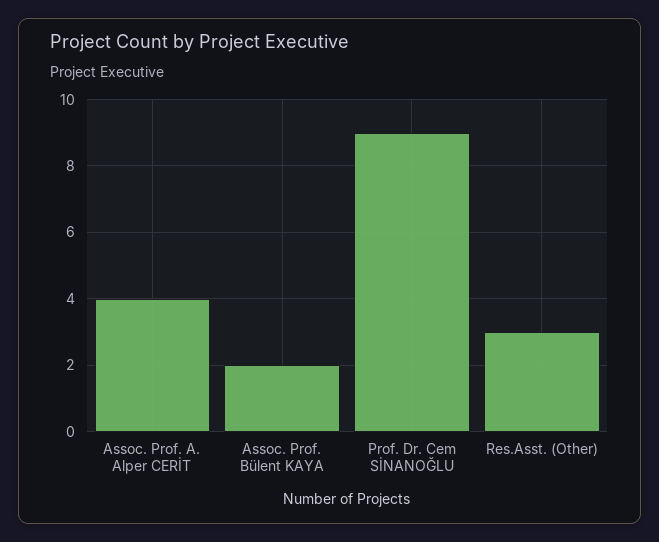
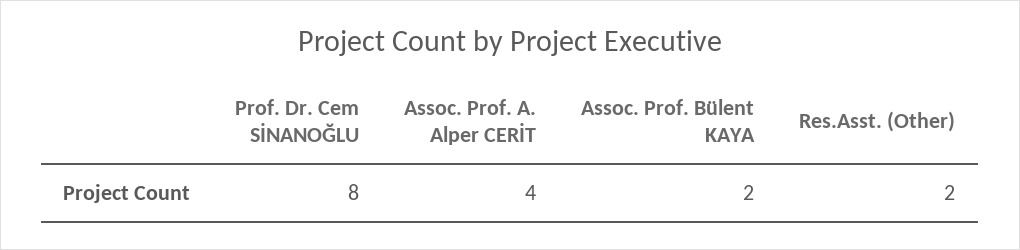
Prof. Dr. Cem SİNANOĞLU: 9 -> 8
Res.Asst. (Other): 3 -> 2

